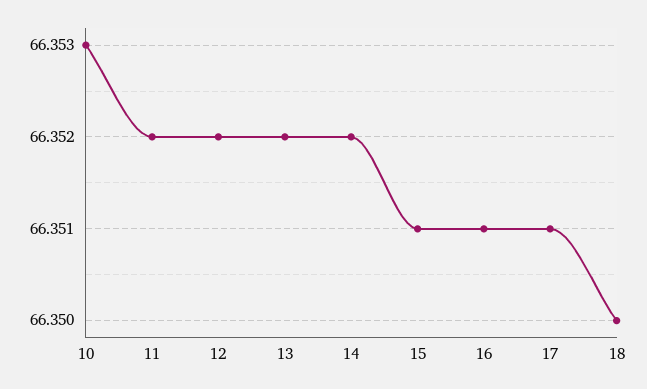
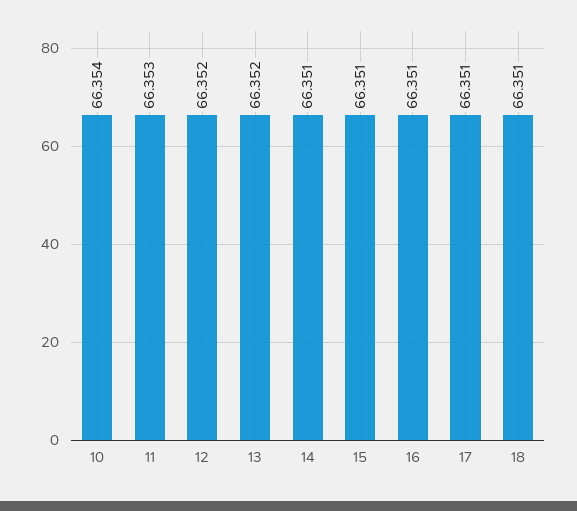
10: 66.353 -> 66.354
11: 66.352 -> 66.353
14: 66.352 -> 66.351
18: 66.35 -> 66.351

